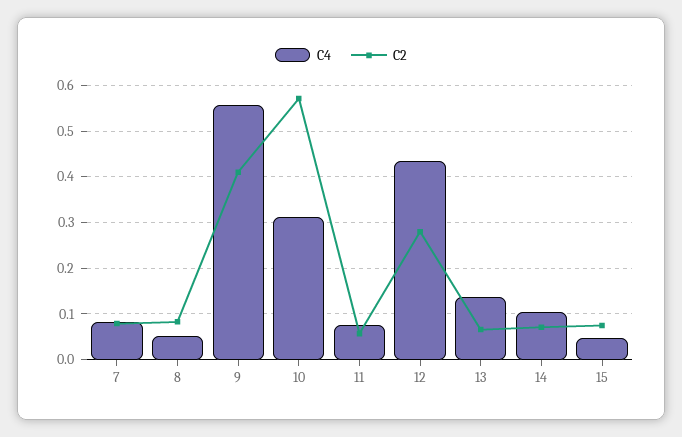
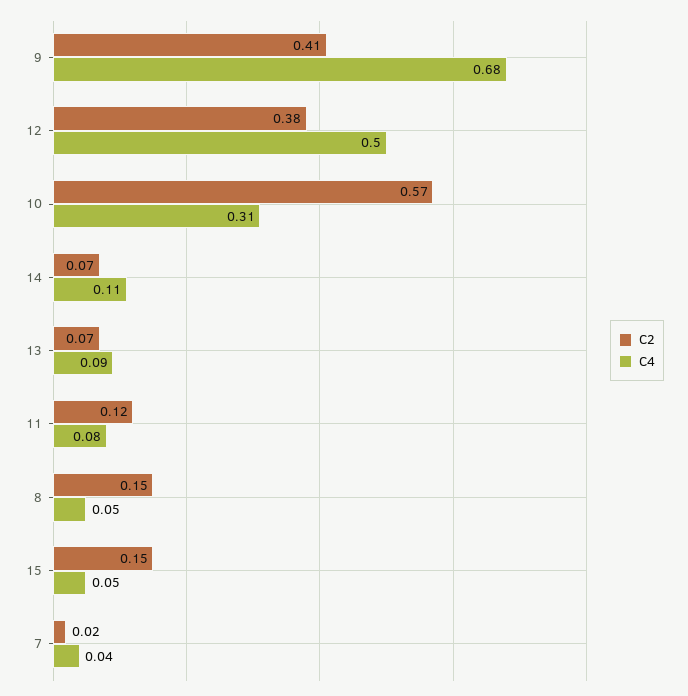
C4, 7: 0.08 -> 0.04
C2, 7: 0.08 -> 0.02
C2, 8: 0.08 -> 0.15
C4, 9: 0.56 -> 0.68
C2, 11: 0.06 -> 0.12
C4, 12: 0.44 -> 0.5
C2, 12: 0.28 -> 0.38
C4, 13: 0.14 -> 0.09
C2, 15: 0.08 -> 0.15

